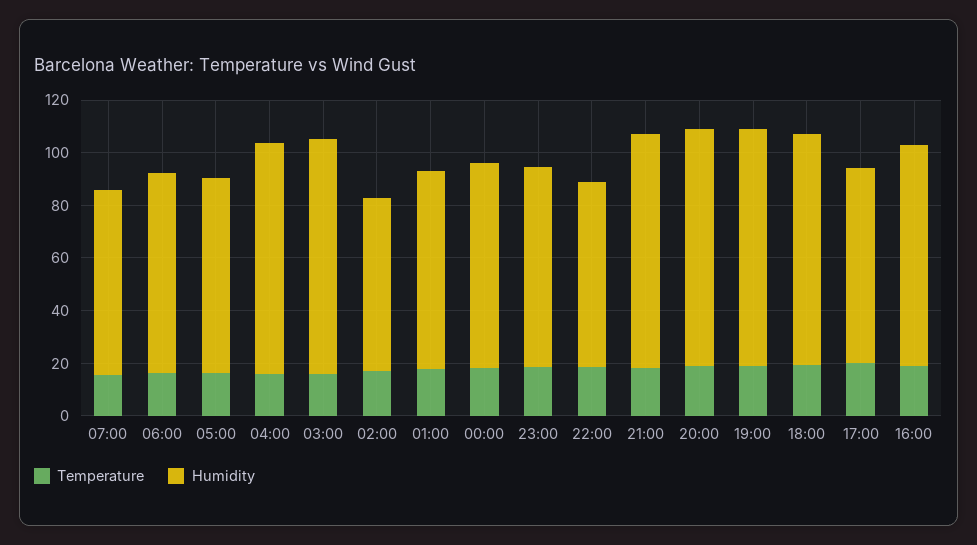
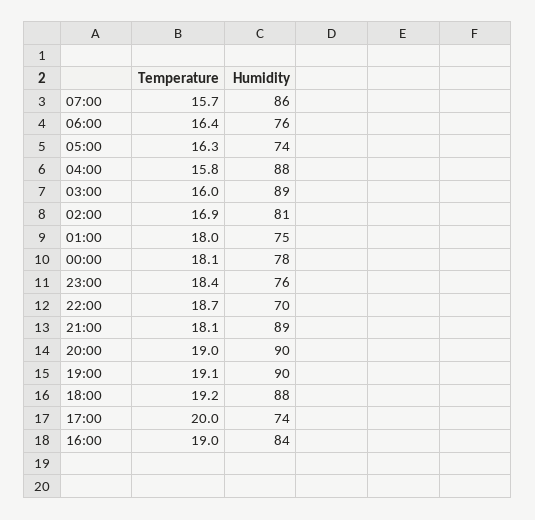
Humidity, 07:00: 70 -> 86
Humidity, 02:00: 65 -> 81

